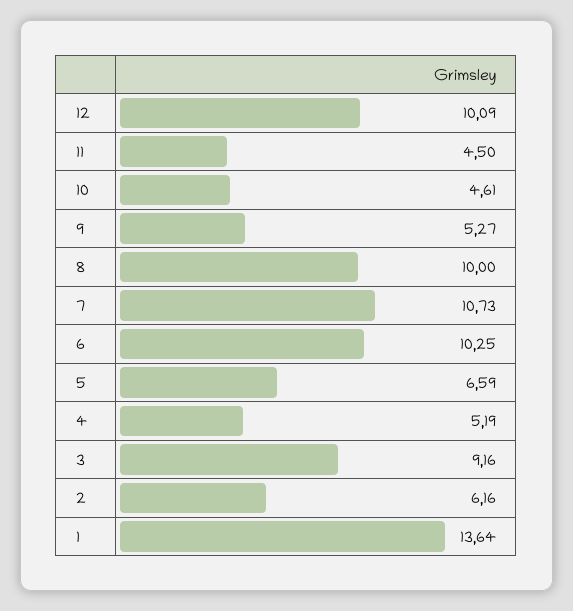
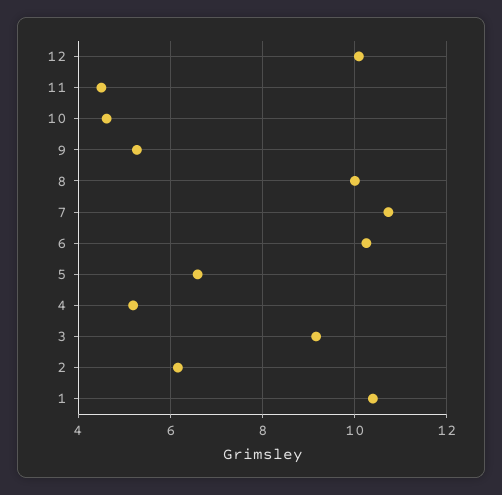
1: 13.64 -> 10.4

